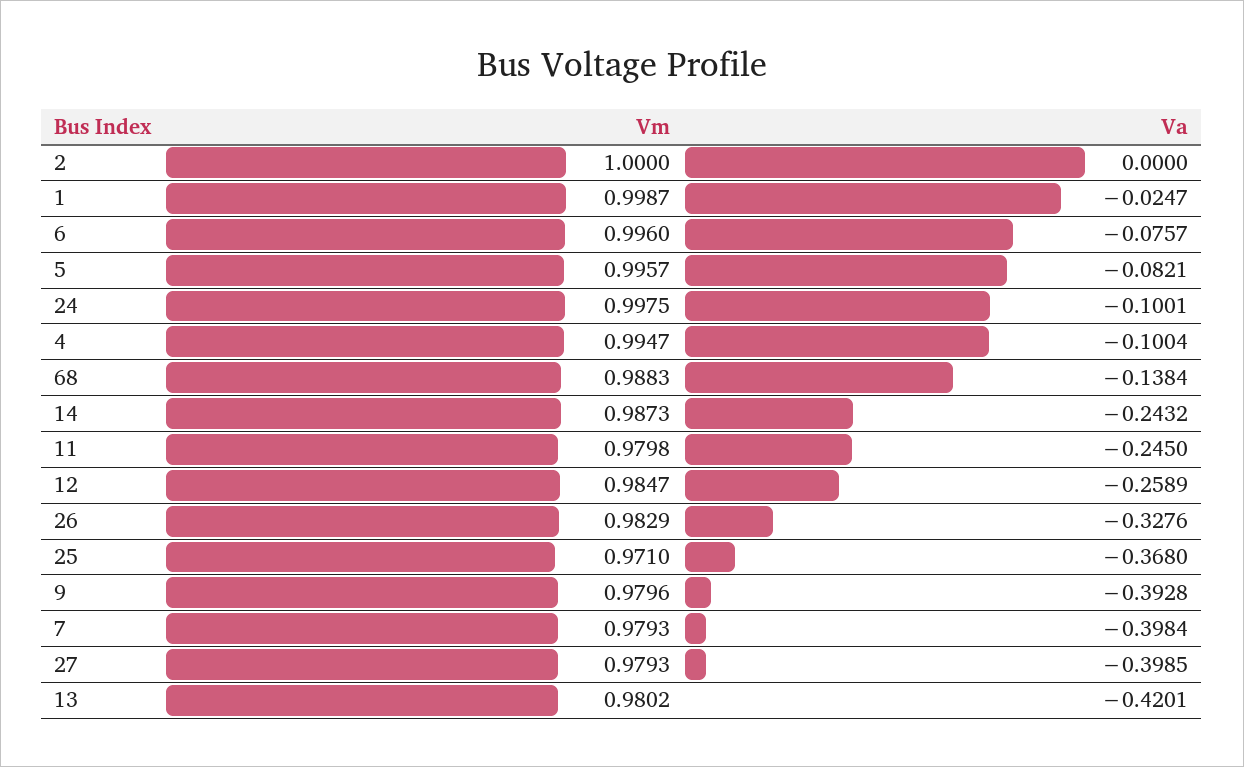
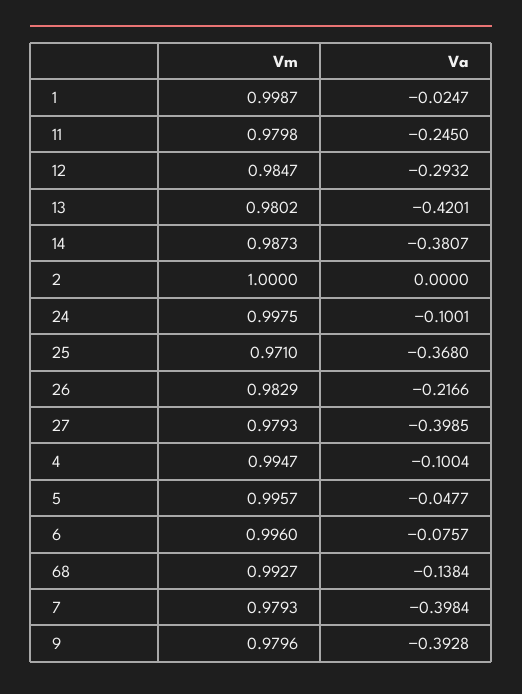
Va, 5: -0.0821 -> -0.0477
Vm, 68: 0.9883 -> 0.9927
Va, 14: -0.2432 -> -0.3807
Va, 12: -0.2589 -> -0.2932
Va, 26: -0.3276 -> -0.2166

